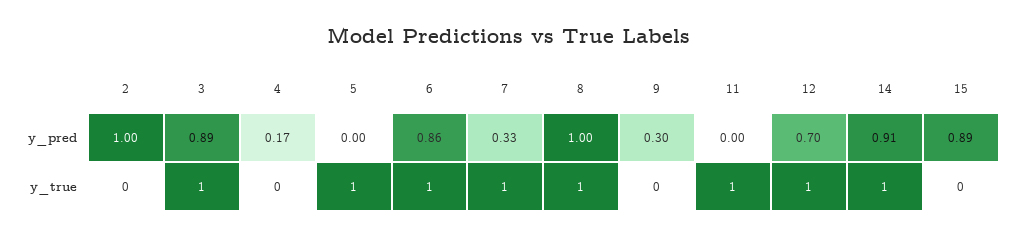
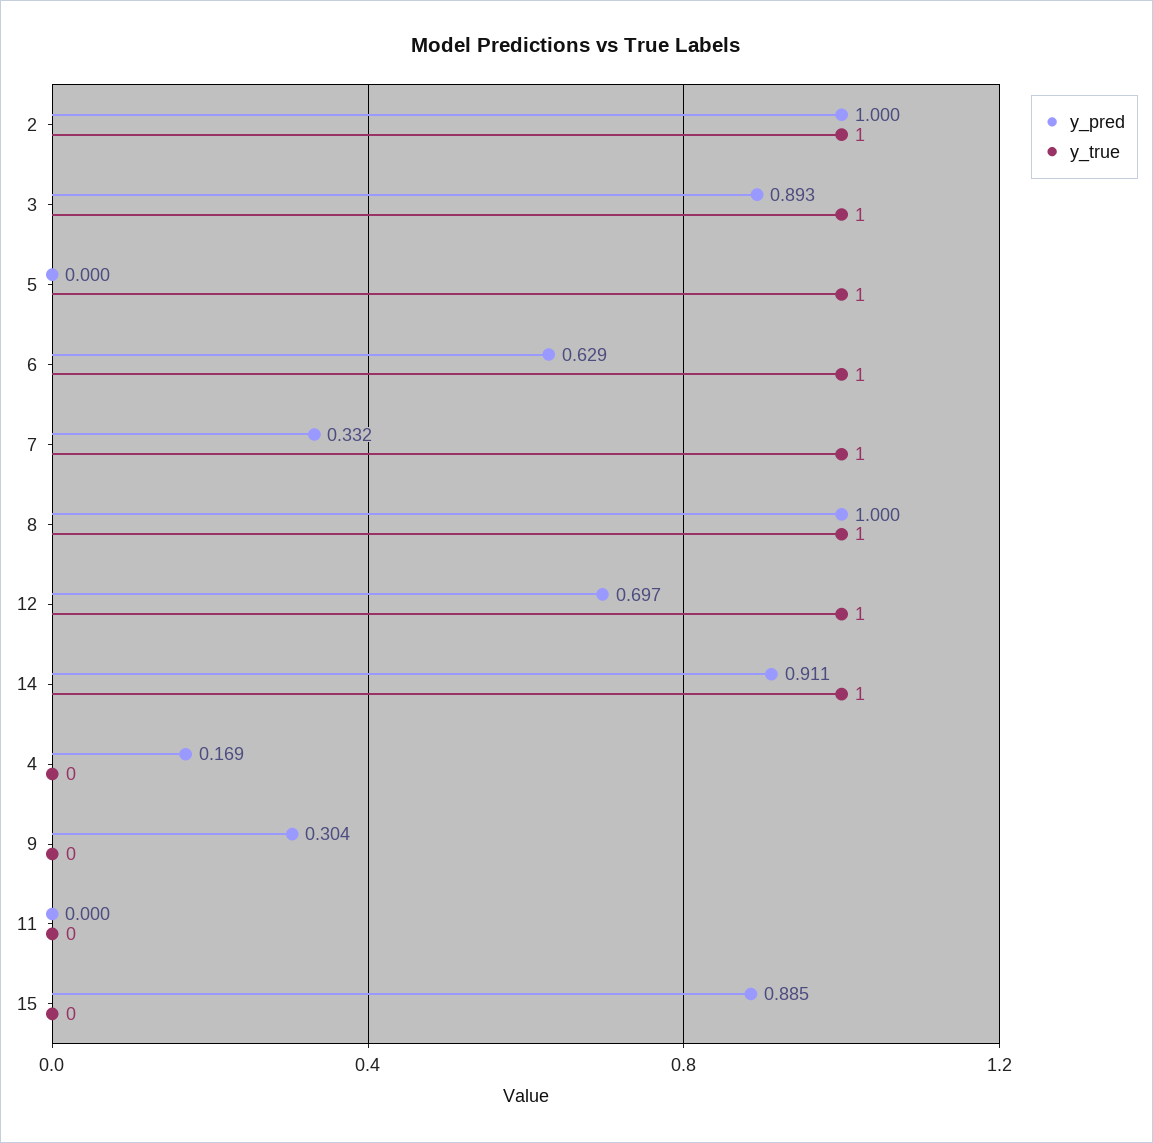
y_pred, 6: 0.86 -> 0.629
y_true, 2: 0 -> 1
y_true, 11: 1 -> 0

